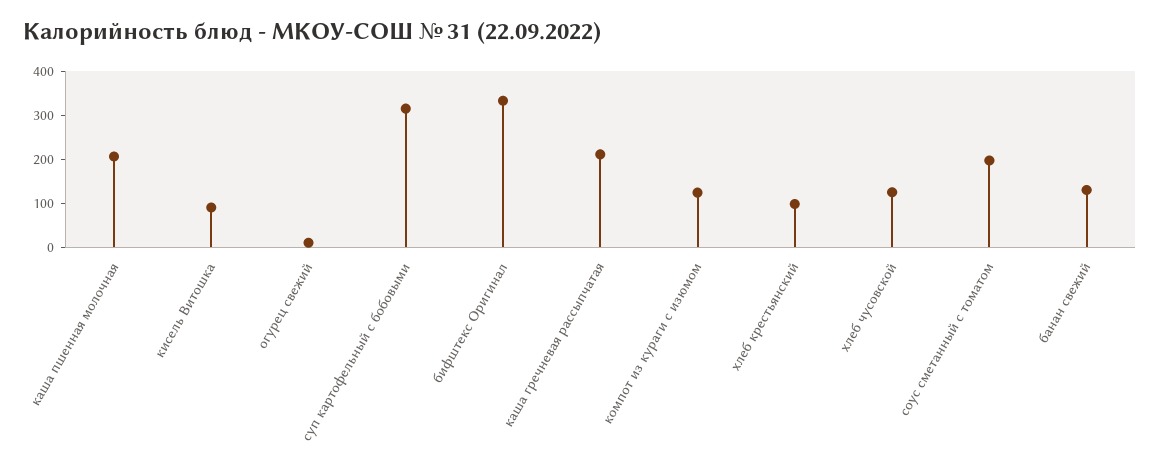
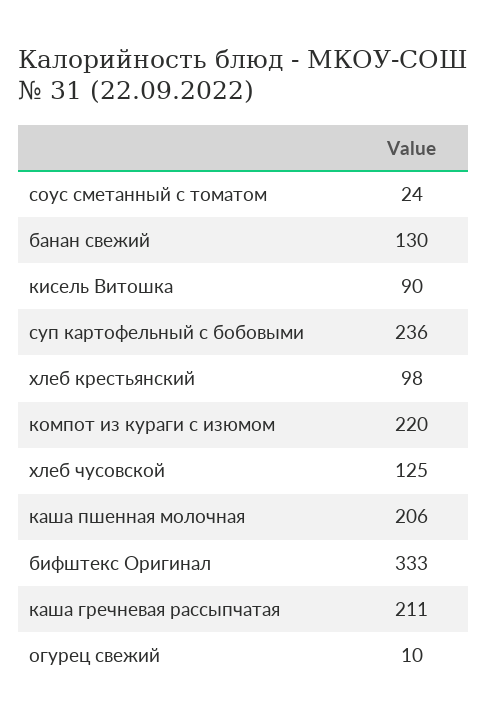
суп картофельный с бобовыми: 320 -> 236
компот из кураги с изюмом: 120 -> 220
соус сметанный с томатом: 200 -> 24

